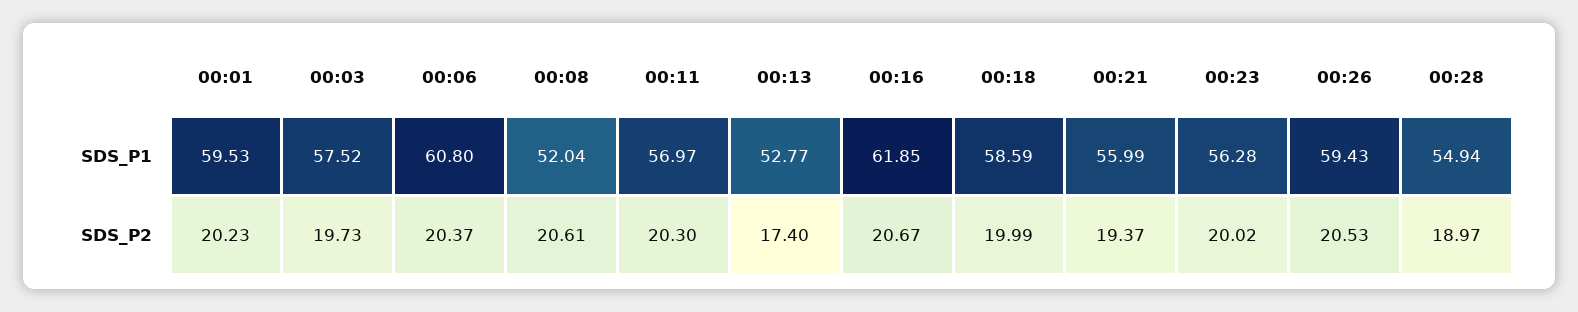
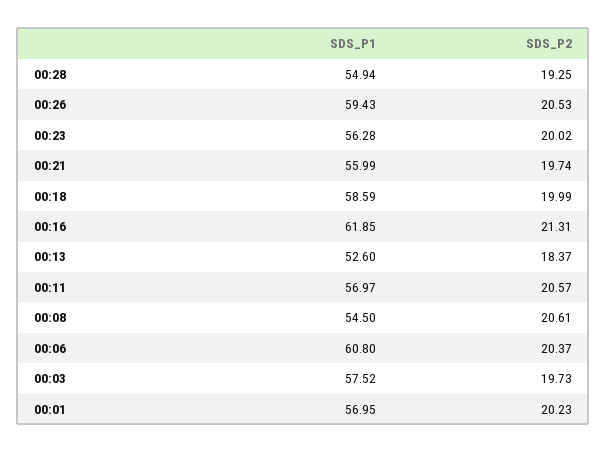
00:01, SDS_P1: 59.53 -> 56.95
00:08, SDS_P1: 52.04 -> 54.5
00:13, SDS_P1: 52.77 -> 52.6
00:11, SDS_P2: 20.3 -> 20.57
00:13, SDS_P2: 17.4 -> 18.37
00:16, SDS_P2: 20.67 -> 21.31
00:21, SDS_P2: 19.37 -> 19.74
00:28, SDS_P2: 18.97 -> 19.25

